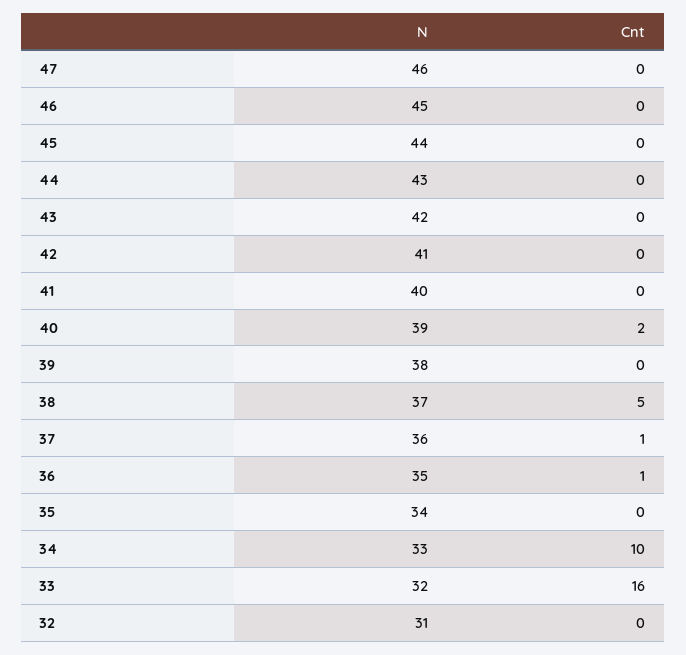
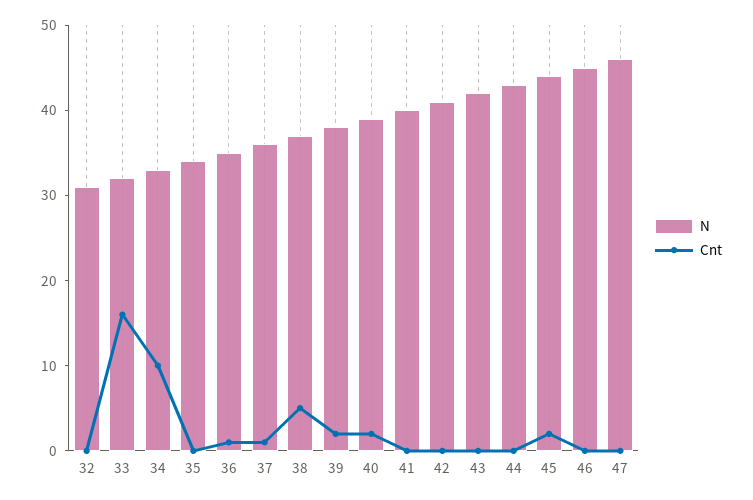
Cnt, 45: 0 -> 2
Cnt, 39: 0 -> 2

